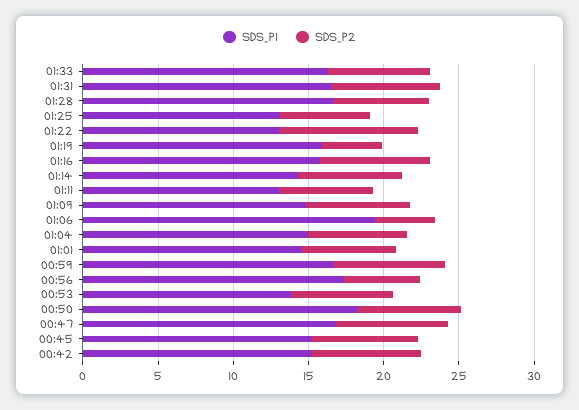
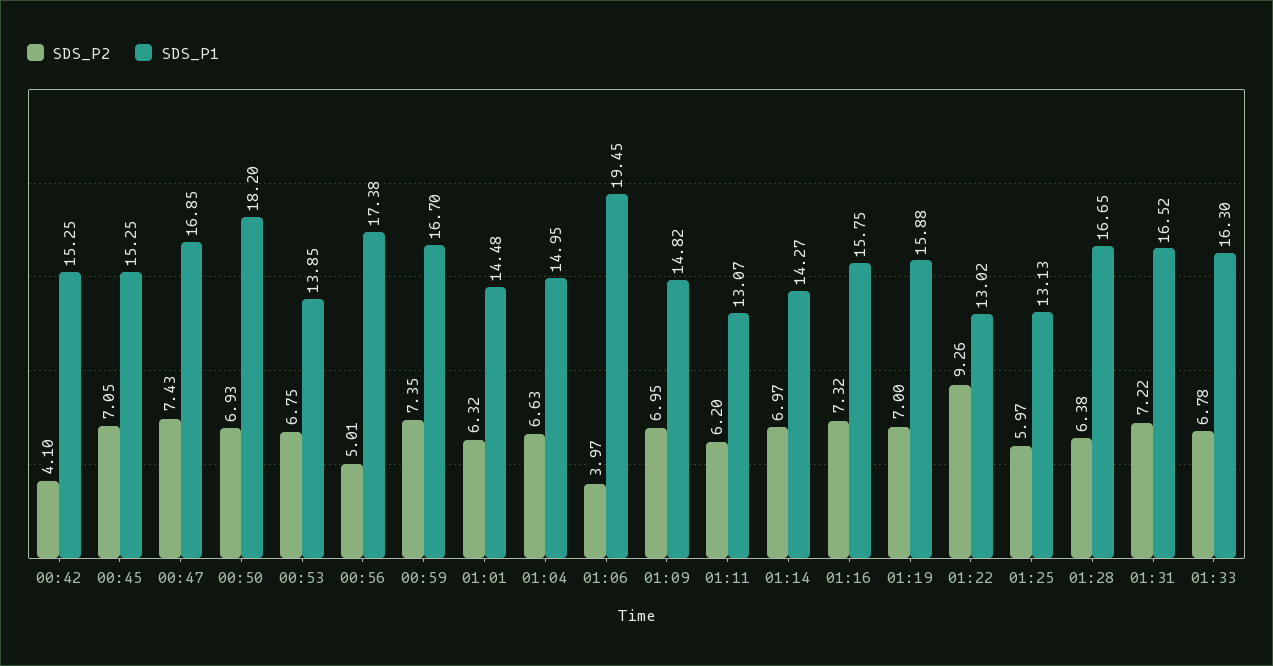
SDS_P2, 01:19: 4 -> 7
SDS_P2, 00:42: 7 -> 4.1

